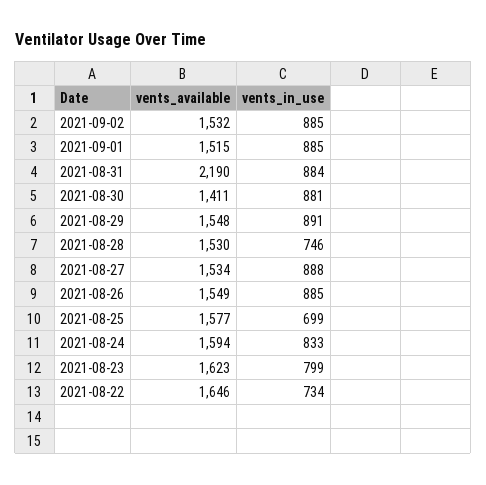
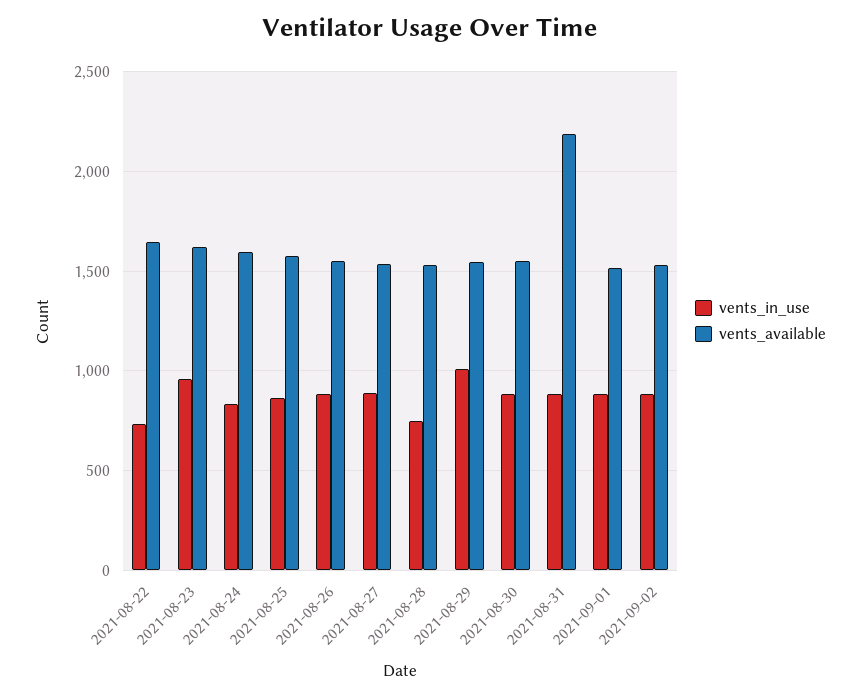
vents_available, 2021-08-30: 1411 -> 1550
vents_in_use, 2021-08-29: 891 -> 1000
vents_in_use, 2021-08-25: 699 -> 850
vents_in_use, 2021-08-23: 799 -> 950

